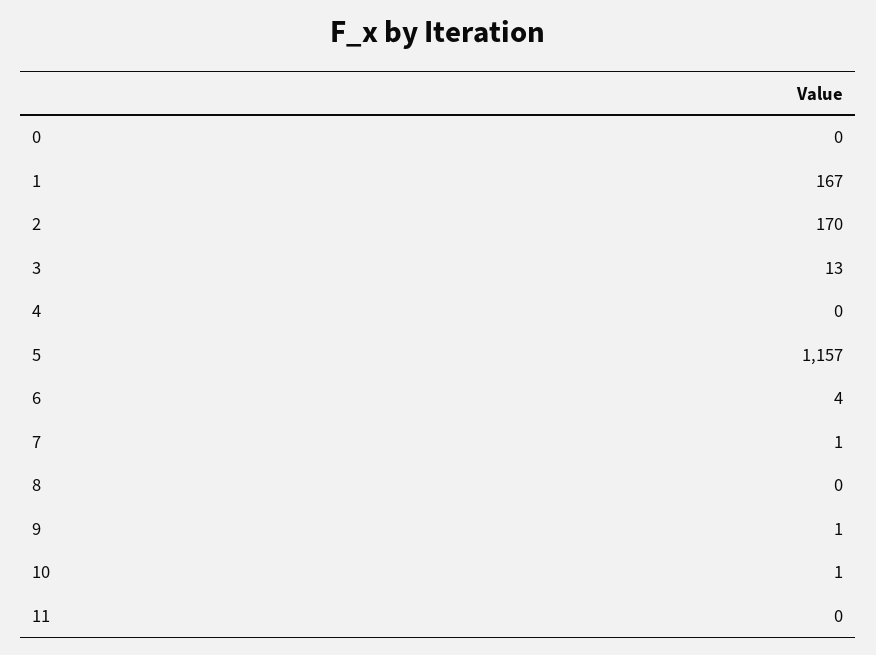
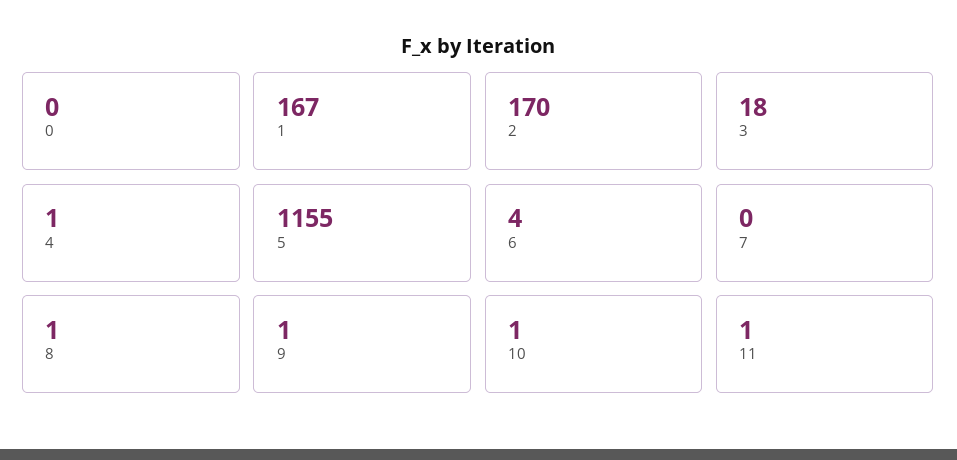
3: 13 -> 18
4: 0 -> 1
5: 1157 -> 1155
7: 1 -> 0
8: 0 -> 1
11: 0 -> 1

